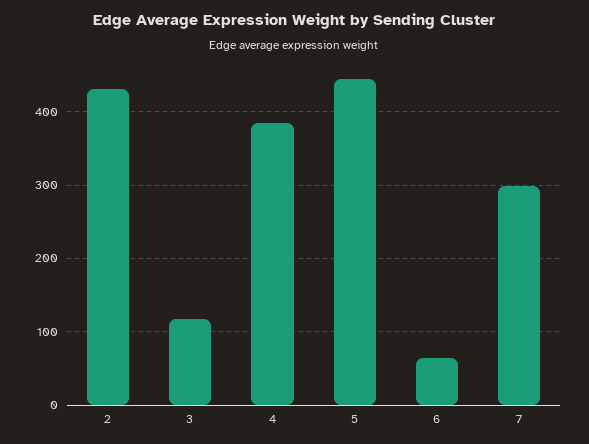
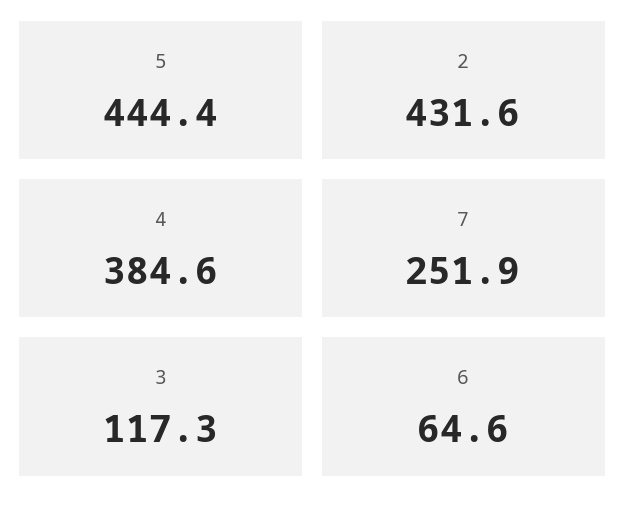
7: 300 -> 251.9

